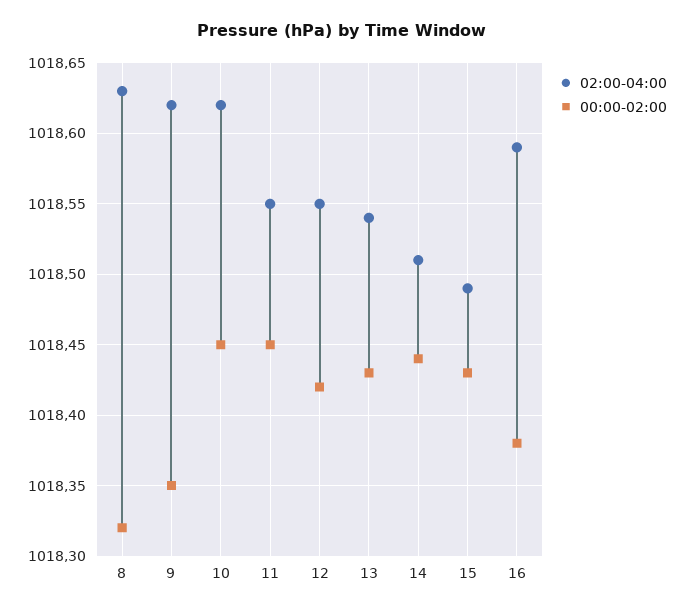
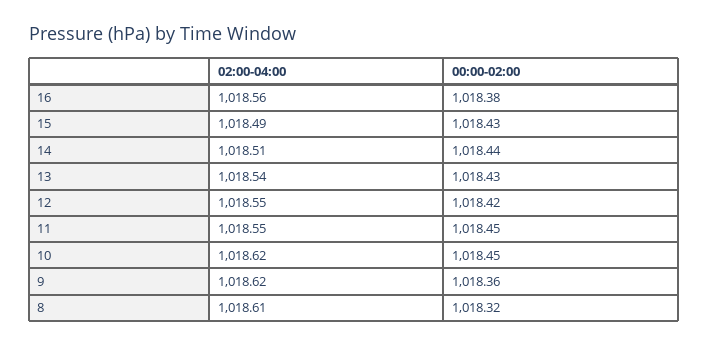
02:00-04:00, 8: 1018.63 -> 1018.61
00:00-02:00, 9: 1018.35 -> 1018.36
02:00-04:00, 16: 1018.59 -> 1018.56

